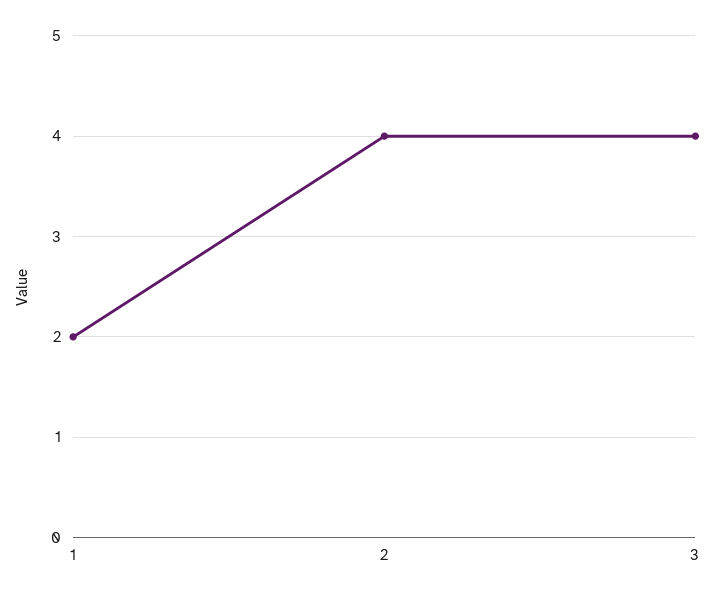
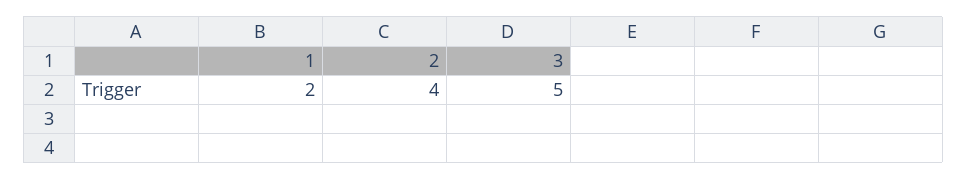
3: 4 -> 5

